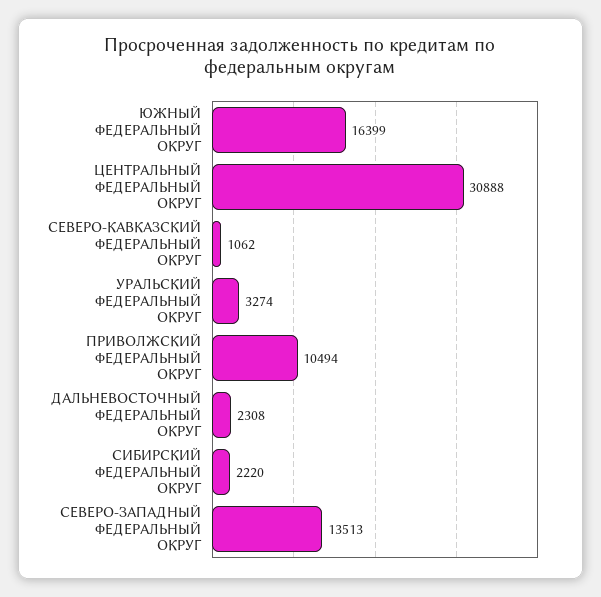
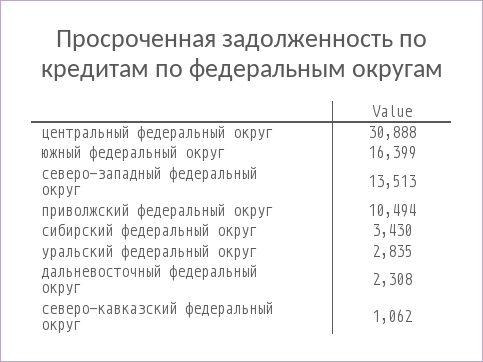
УРАЛЬСКИЙ ФЕДЕРАЛЬНЫЙ ОКРУГ: 3274 -> 2835
СИБИРСКИЙ ФЕДЕРАЛЬНЫЙ ОКРУГ: 2220 -> 3430

